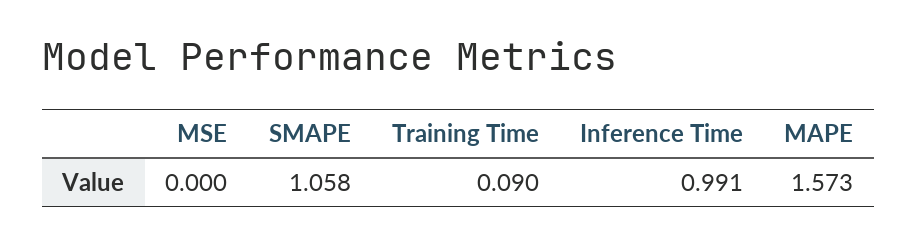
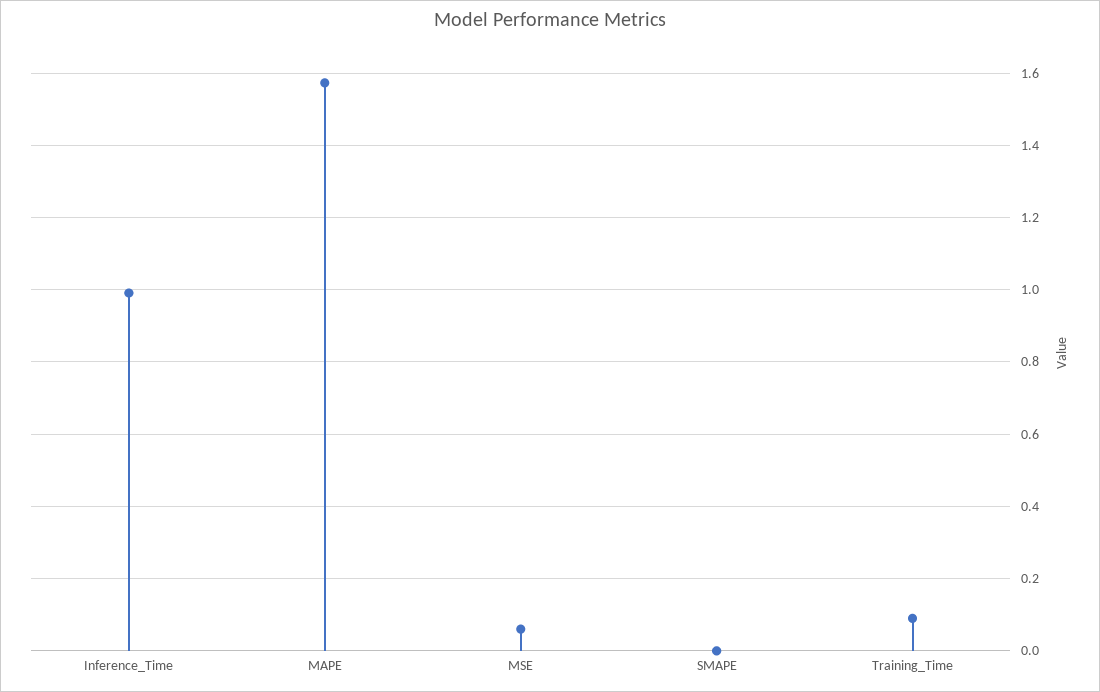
MSE: 0 -> 0.06
SMAPE: 1.058 -> 0

